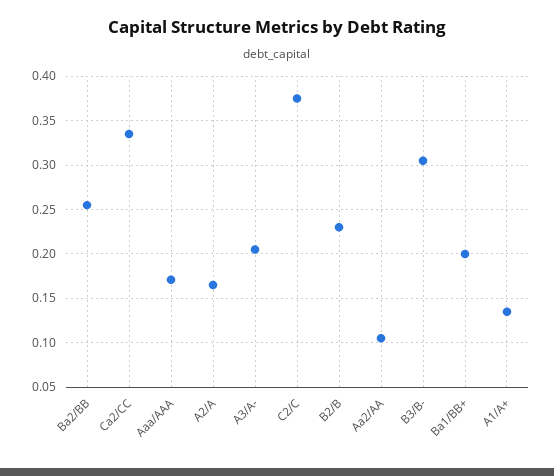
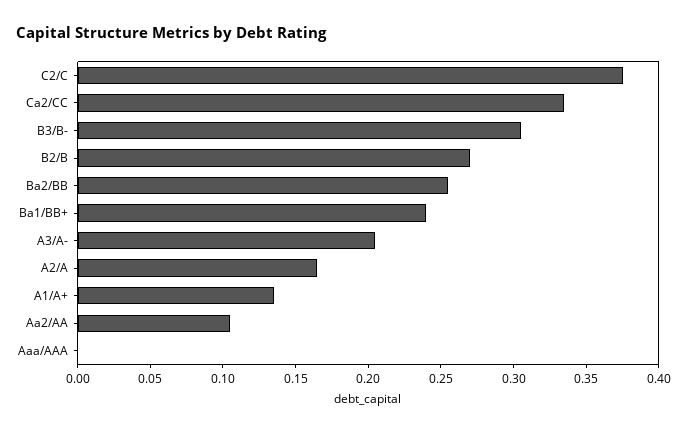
Aaa/AAA: 0.17 -> 0
B2/B: 0.23 -> 0.27
Ba1/BB+: 0.2 -> 0.24

